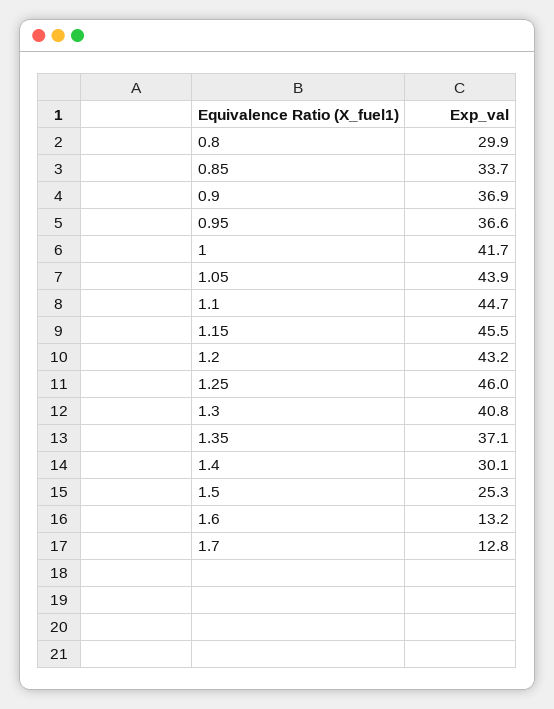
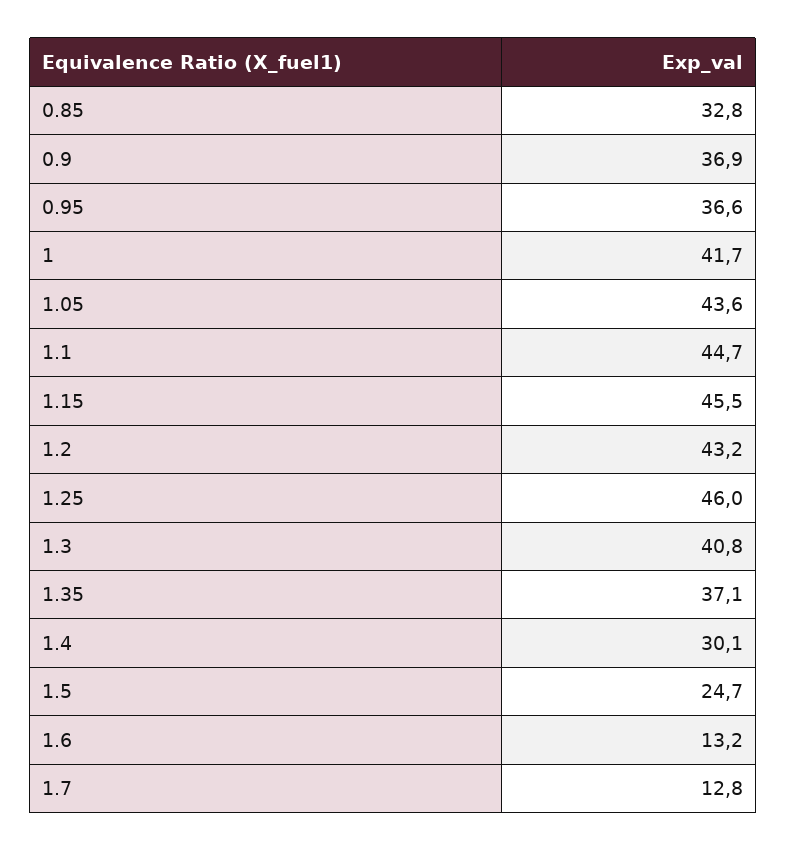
0.8: 29.9 -> none
0.85: 33.7 -> 32.8
1.05: 43.9 -> 43.6
1.5: 25.3 -> 24.7

